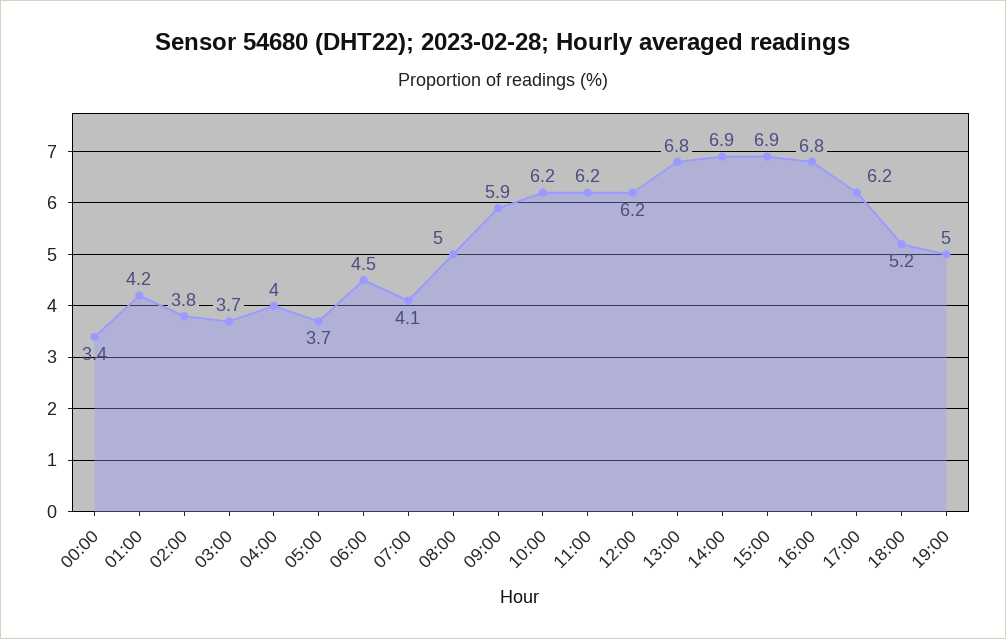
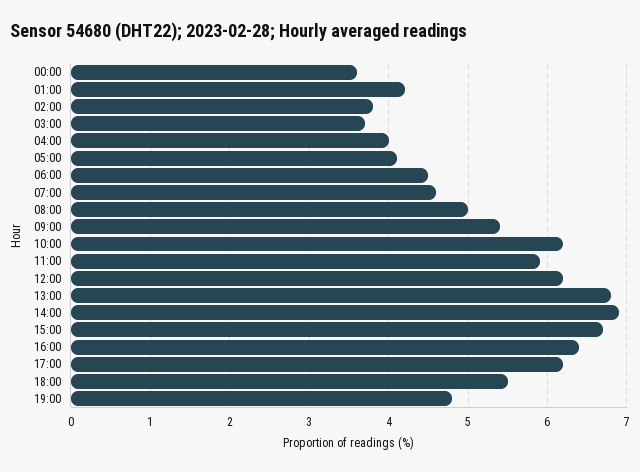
00:00: 3.4 -> 3.6
05:00: 3.7 -> 4.1
07:00: 4.1 -> 4.6
09:00: 5.9 -> 5.4
11:00: 6.2 -> 5.9
15:00: 6.9 -> 6.7
16:00: 6.8 -> 6.4
18:00: 5.2 -> 5.5
19:00: 5 -> 4.8

